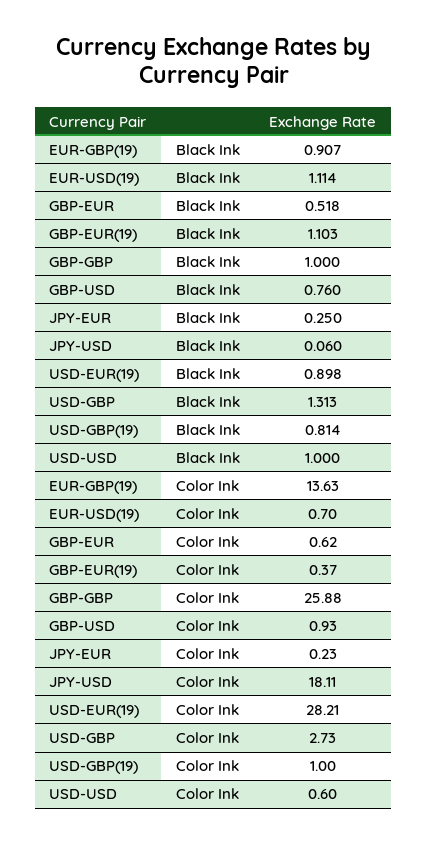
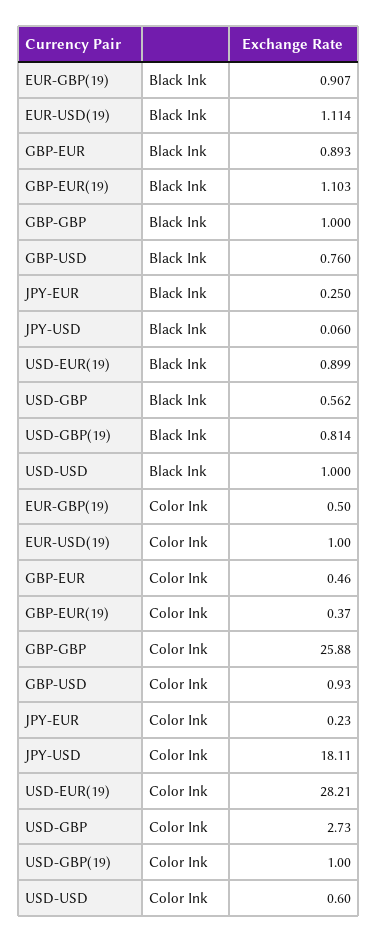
GBP-EUR, Black Ink: 0.518 -> 0.893
USD-EUR(19), Black Ink: 0.898 -> 0.899
USD-GBP, Black Ink: 1.313 -> 0.562
EUR-GBP(19), Color Ink: 13.63 -> 0.5
EUR-USD(19), Color Ink: 0.7 -> 1
GBP-EUR, Color Ink: 0.62 -> 0.46

